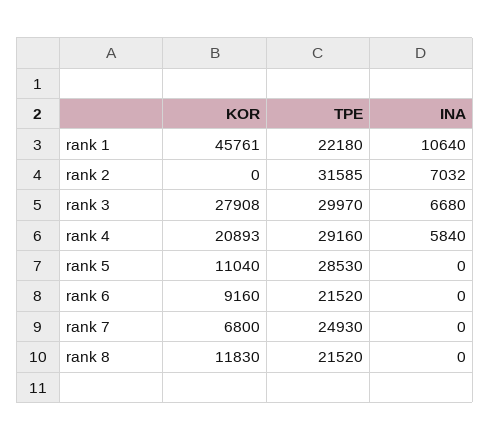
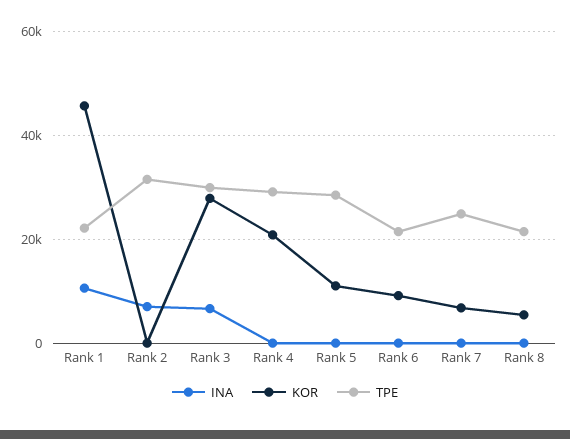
INA, rank 4: 5840 -> 0
KOR, rank 8: 11830 -> 6000

